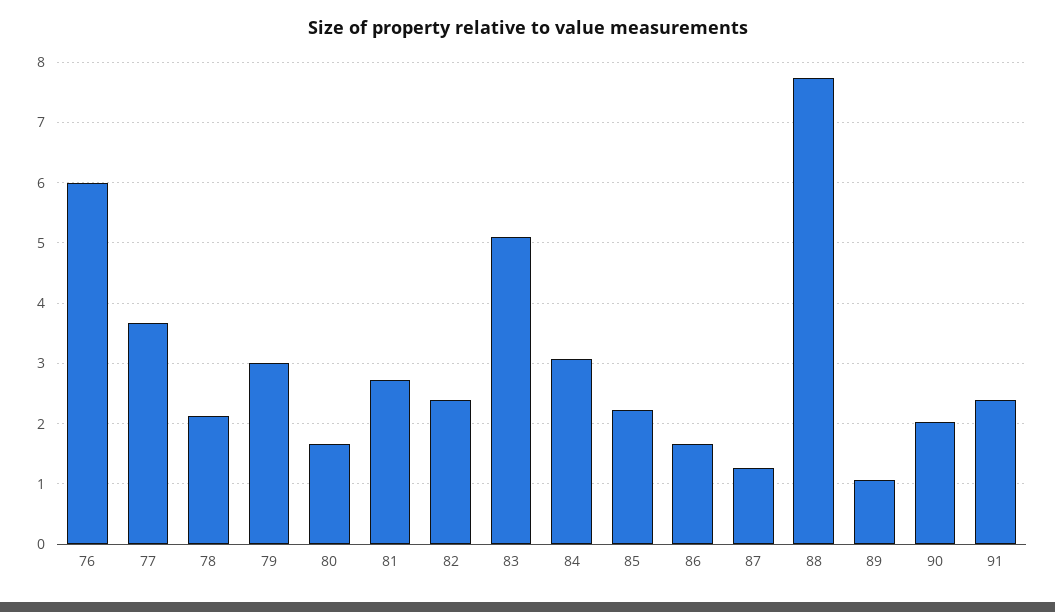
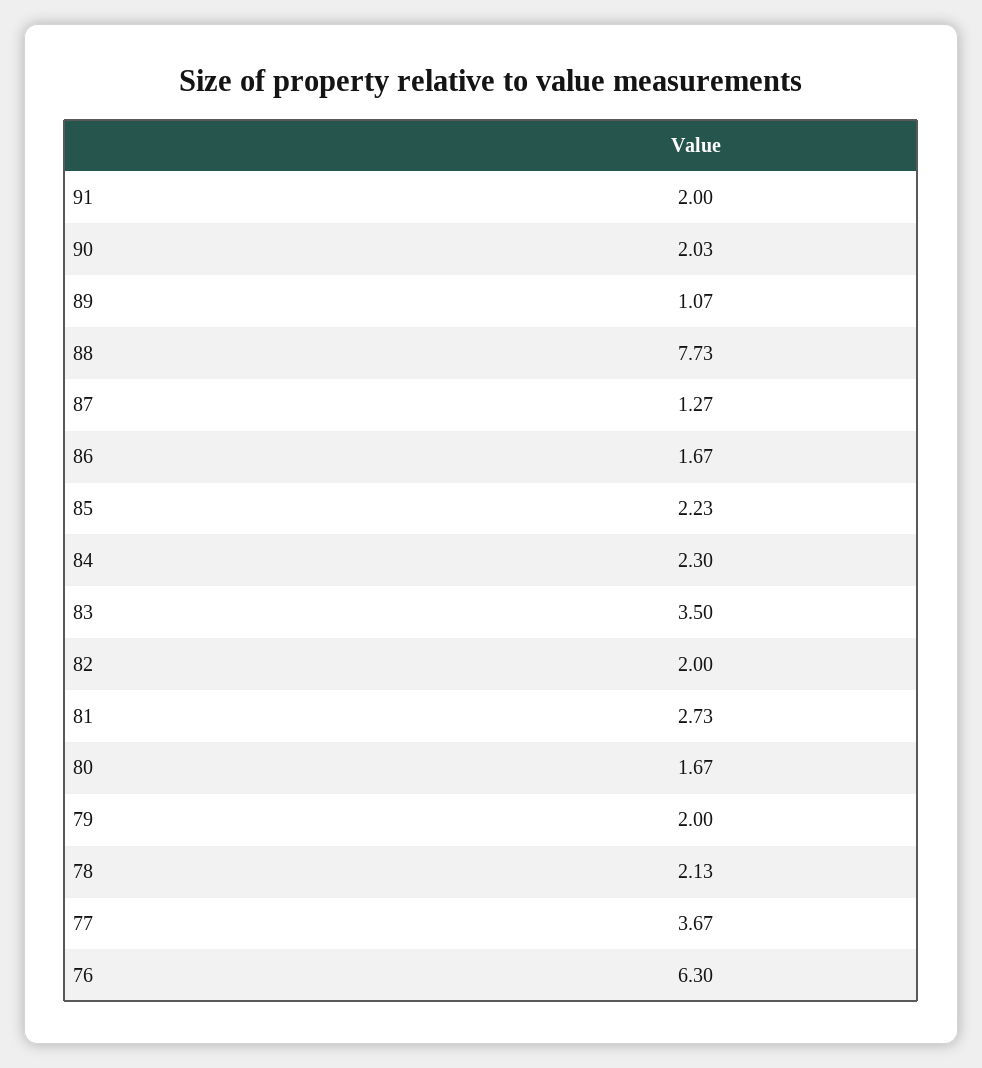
76: 6 -> 6.3
79: 3 -> 2
82: 2.4 -> 2
83: 5.1 -> 3.5
84: 3.1 -> 2.3
91: 2.4 -> 2

